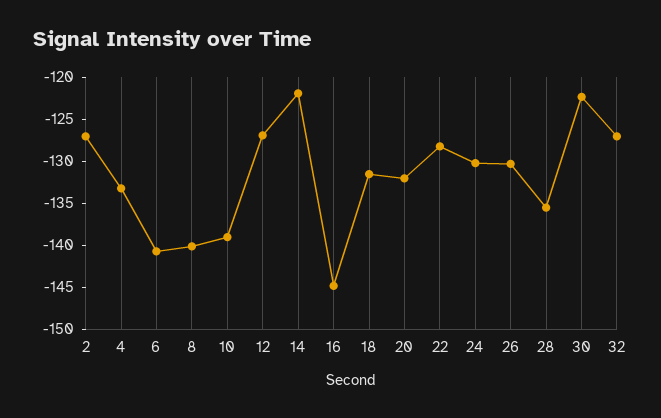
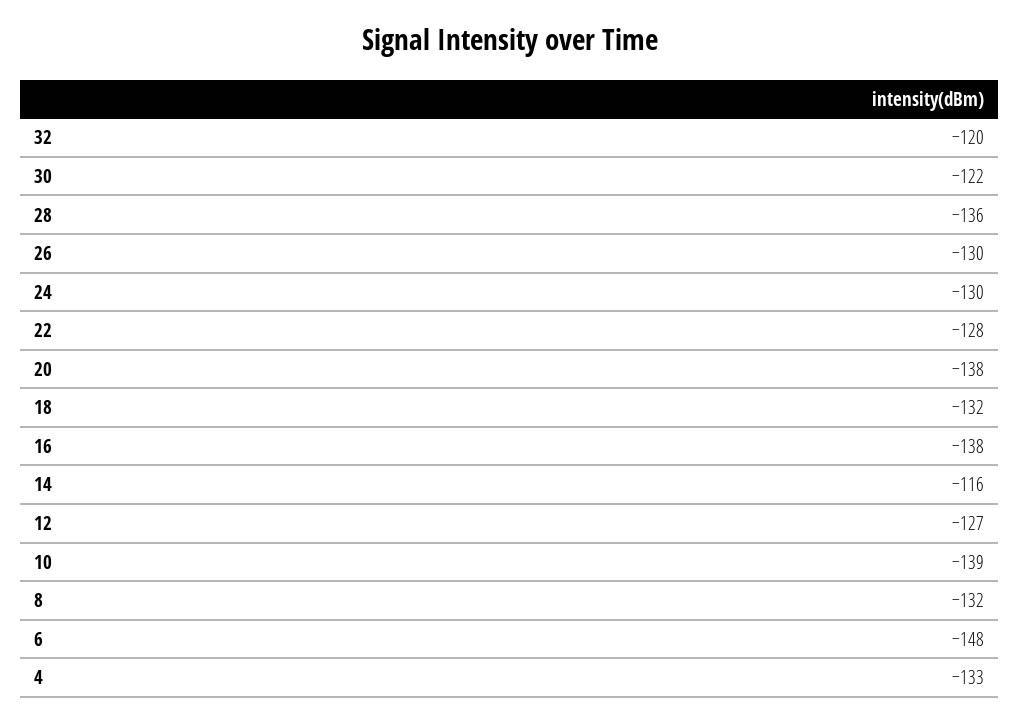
2: -127 -> none
6: -141 -> -148
8: -140 -> -132
14: -122 -> -116
16: -145 -> -138
20: -132 -> -138
32: -127 -> -120

